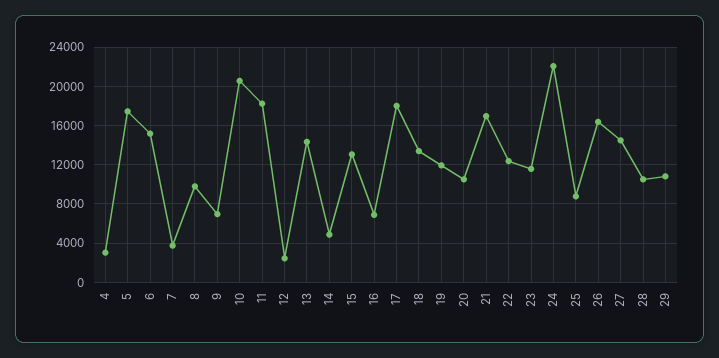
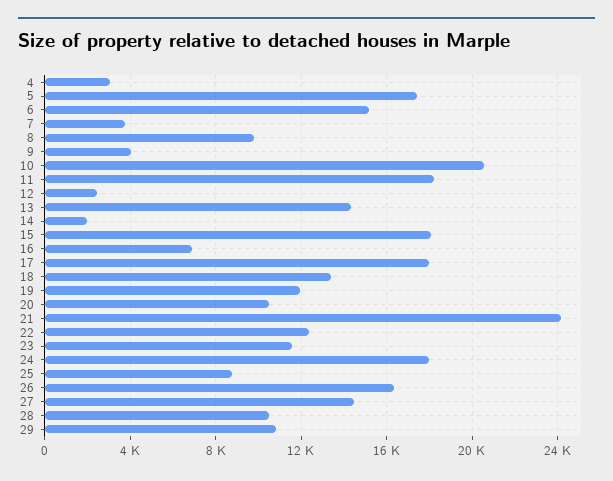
9: 7000 -> 4000
14: 5000 -> 2000
15: 13000 -> 18000
21: 17000 -> 24000
24: 22000 -> 18000

